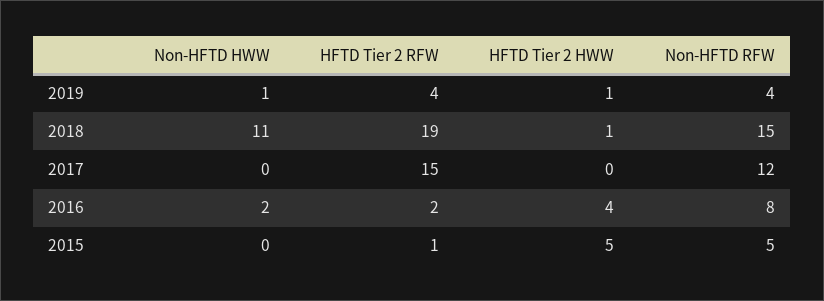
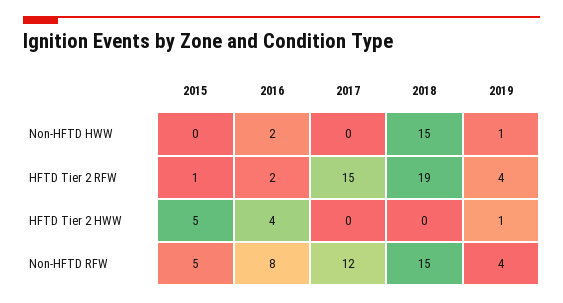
Non-HFTD HWW, 2018: 11 -> 15
HFTD Tier 2 HWW, 2018: 1 -> 0

